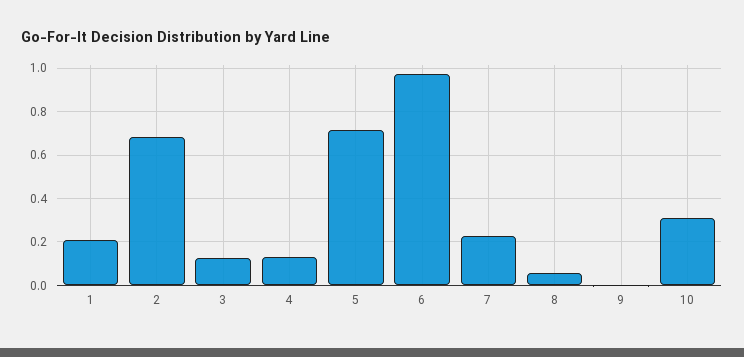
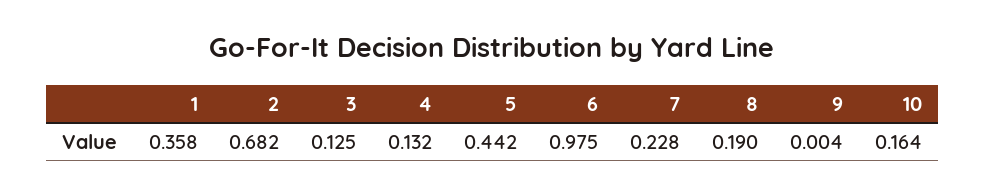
1: 0.2 -> 0.358
5: 0.7 -> 0.442
8: 0.05 -> 0.19
10: 0.3 -> 0.164

